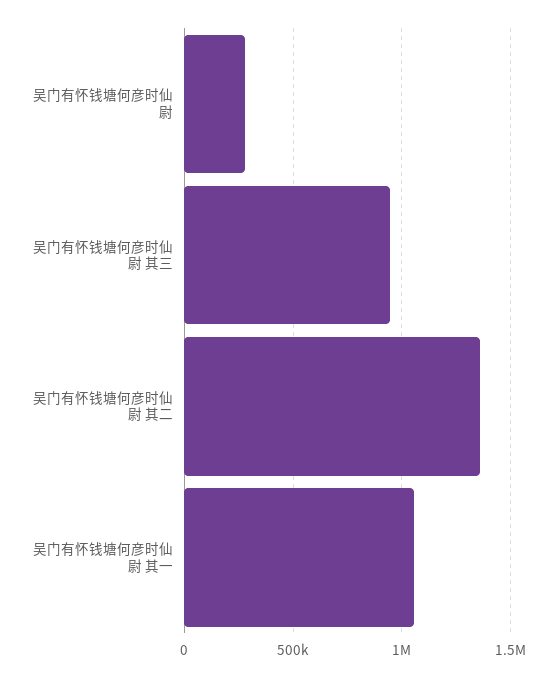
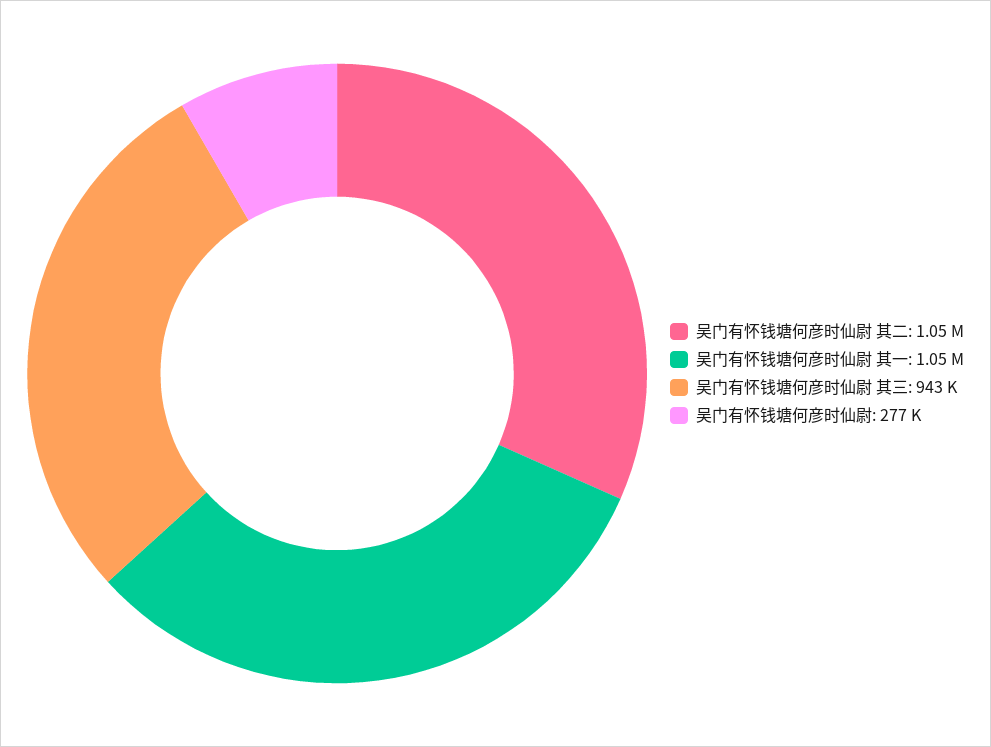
吴门有怀钱塘何彦时仙尉 其二: 1350000 -> 1050000

